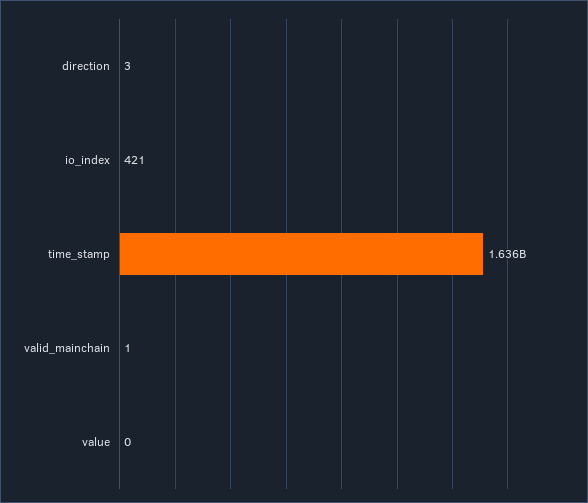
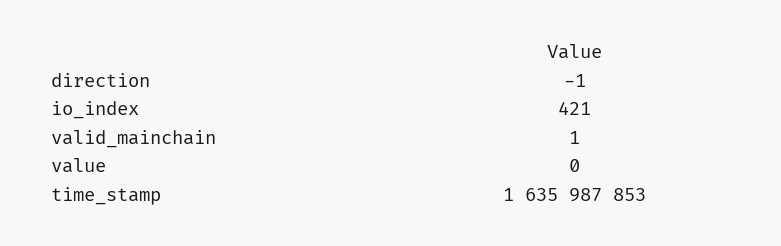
direction: 3 -> -1

